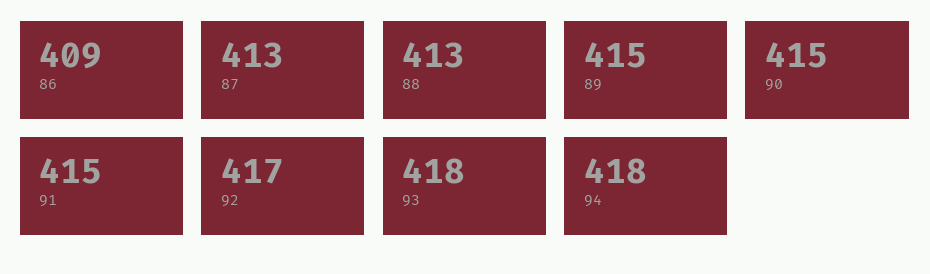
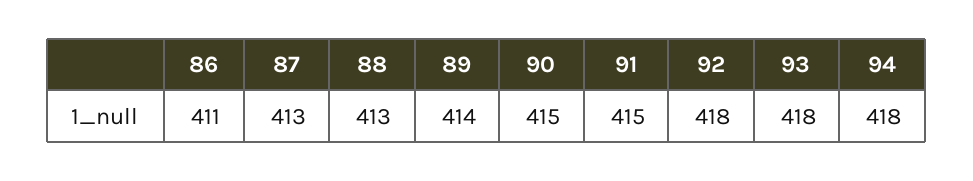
86: 409 -> 411
89: 415 -> 414
92: 417 -> 418

